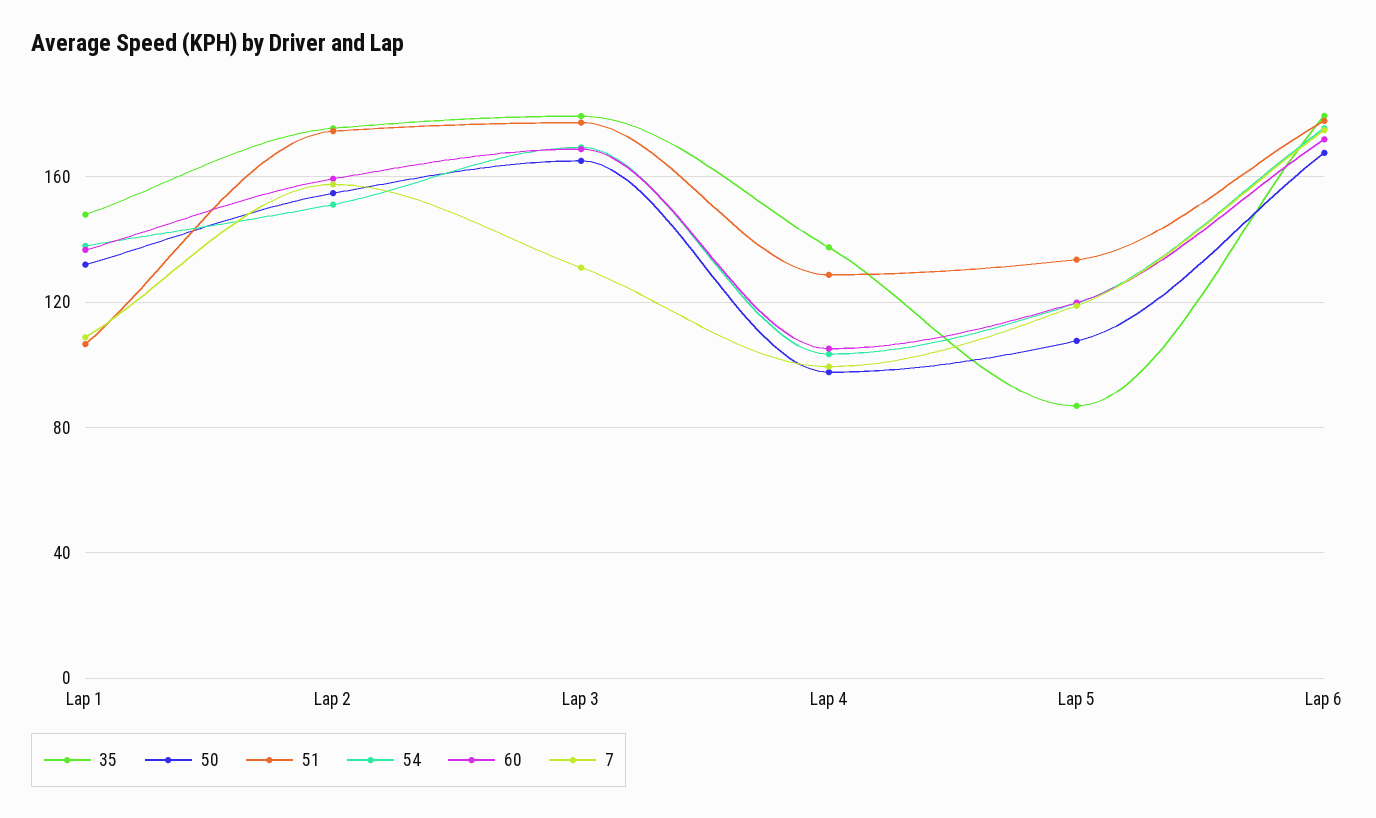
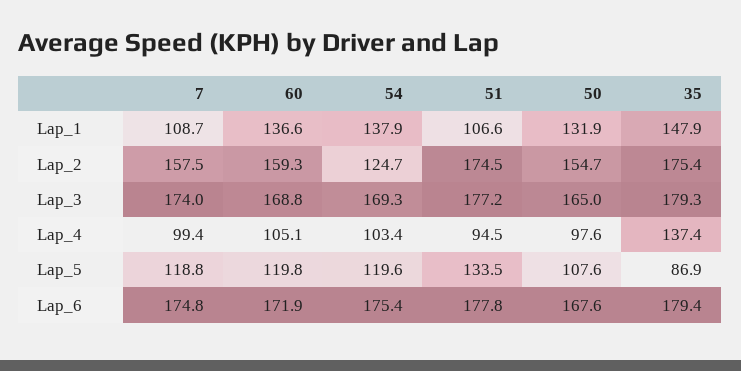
54, Lap 2: 150 -> 124.7
7, Lap 3: 130 -> 174
51, Lap 4: 130 -> 94.5

